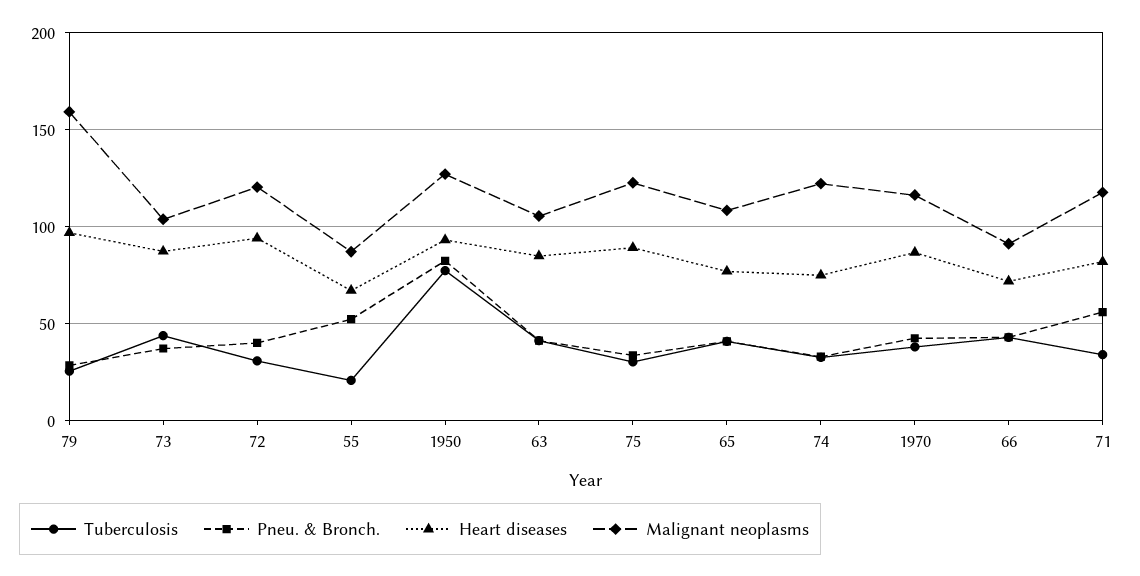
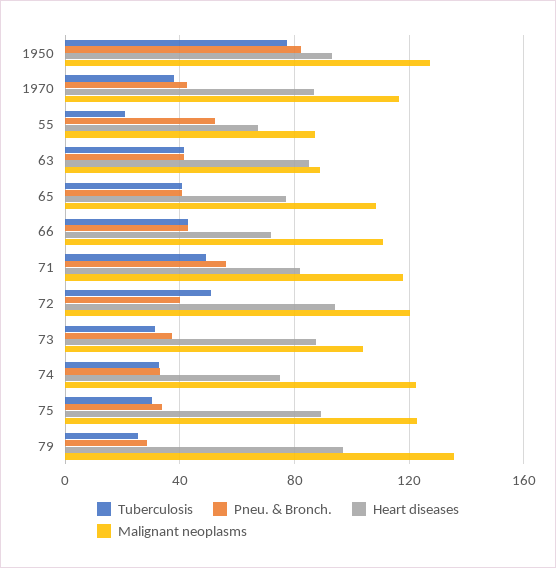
Malignant neoplasms, 79: 160 -> 135
Tuberculosis, 73: 45 -> 30
Tuberculosis, 72: 30 -> 50
Malignant neoplasms, 63: 105 -> 90
Malignant neoplasms, 66: 90 -> 110
Tuberculosis, 71: 35 -> 50

